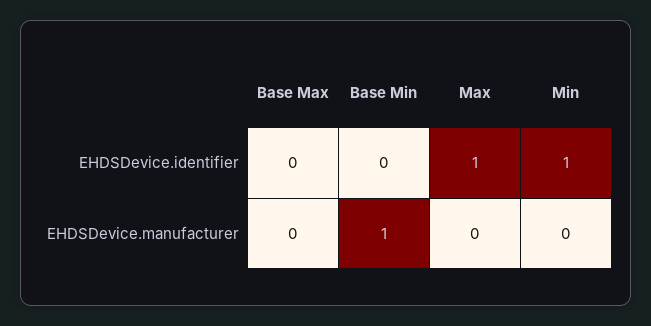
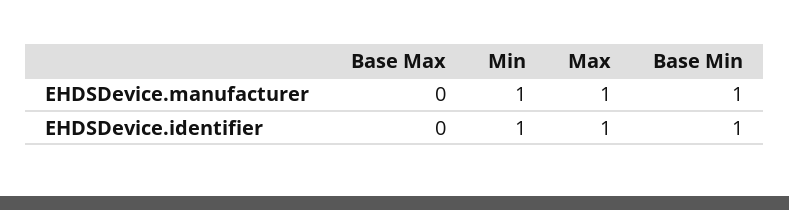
Base Min, EHDSDevice.identifier: 0 -> 1
Max, EHDSDevice.manufacturer: 0 -> 1
Min, EHDSDevice.manufacturer: 0 -> 1

